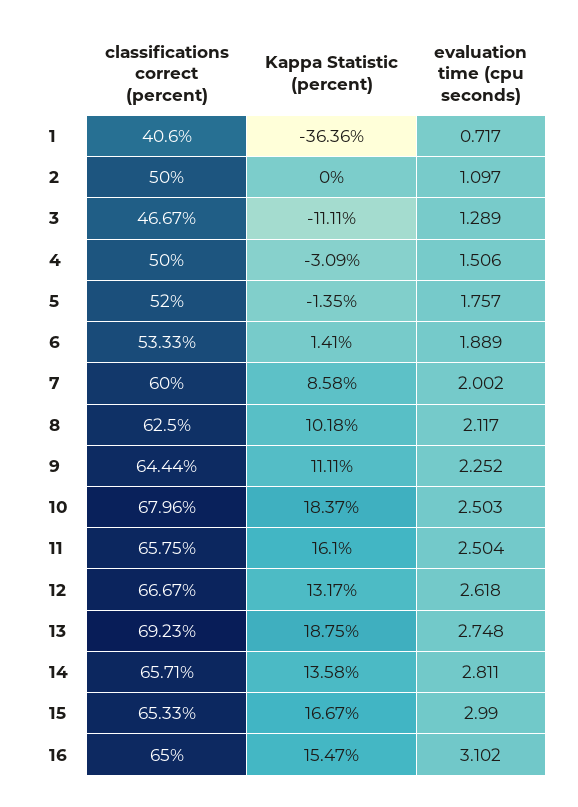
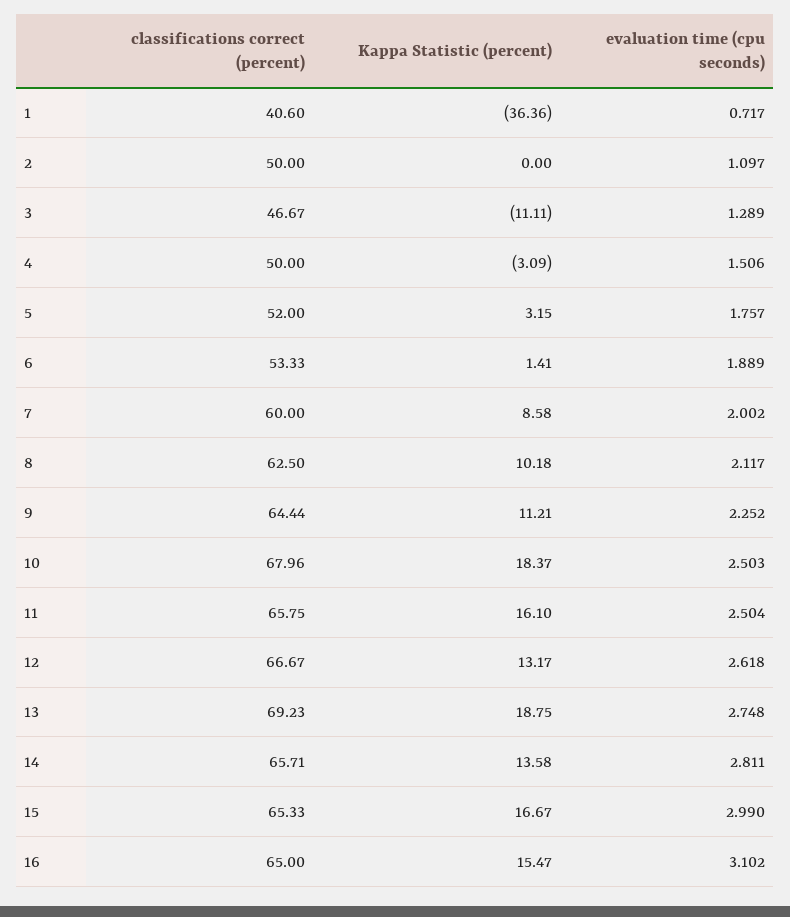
Kappa Statistic (percent), 5: -1.35 -> 3.15
Kappa Statistic (percent), 9: 11.11 -> 11.21

